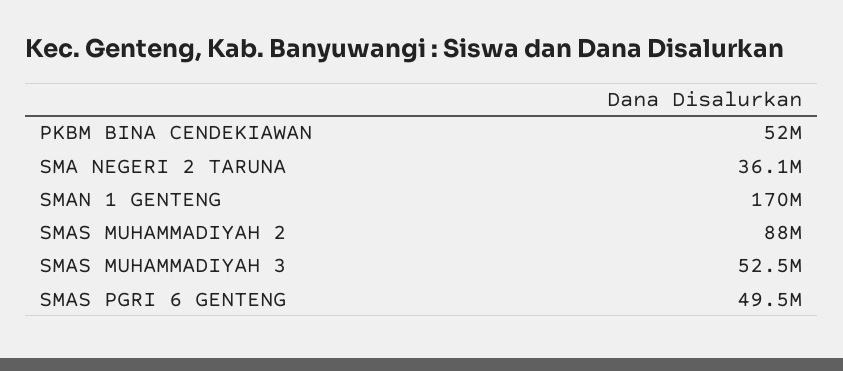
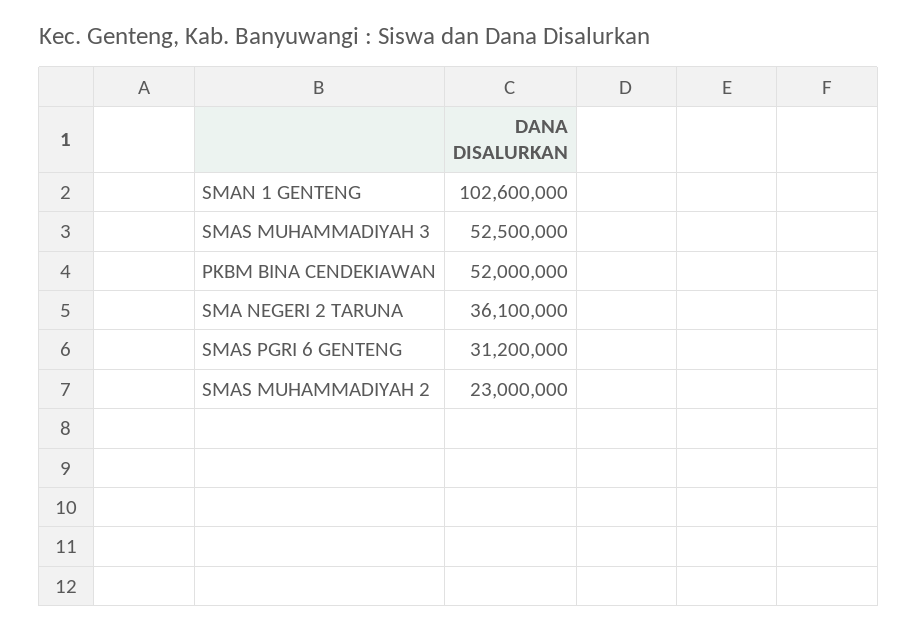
SMAN 1 GENTENG: 170000000 -> 102600000
SMAS MUHAMMADIYAH 2: 88000000 -> 23000000
SMAS PGRI 6 GENTENG: 49500000 -> 31200000

